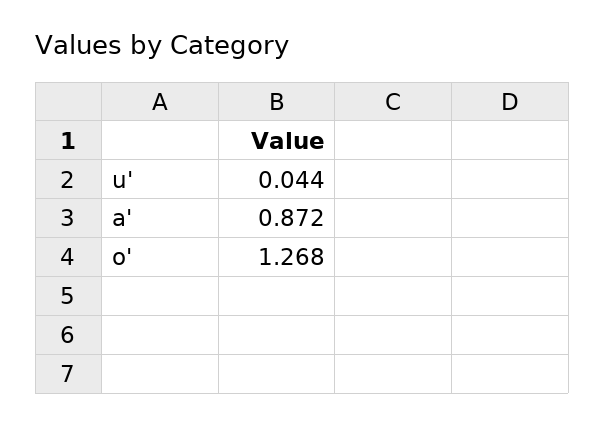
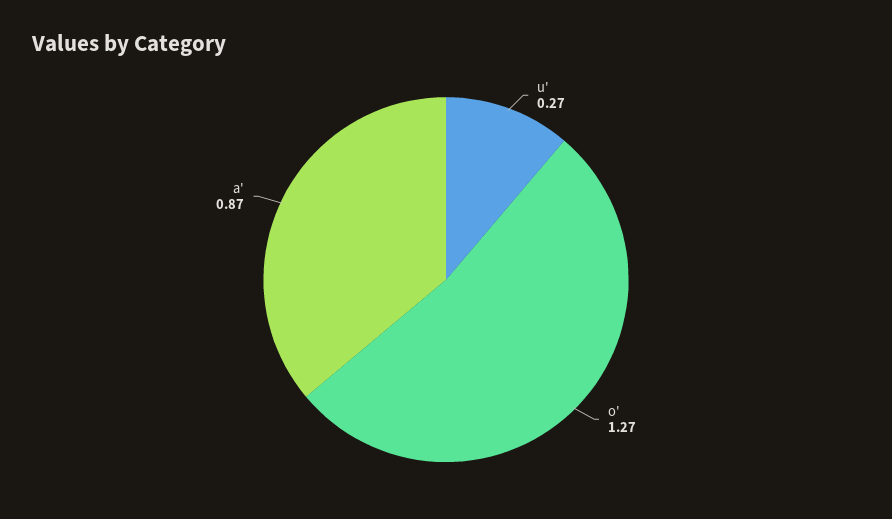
u': 0.044 -> 0.27

